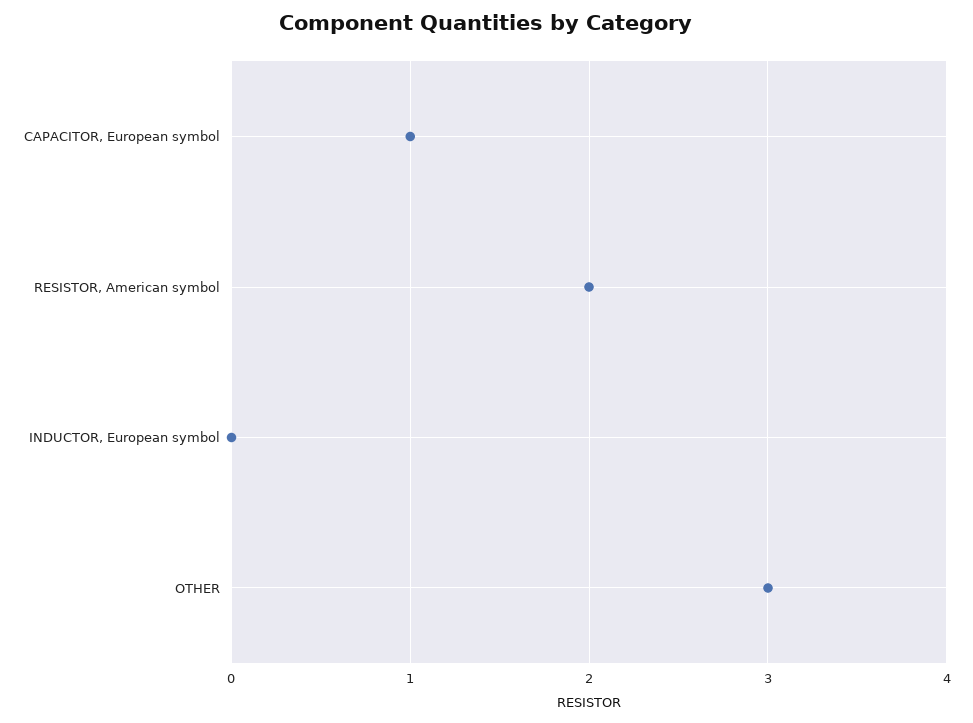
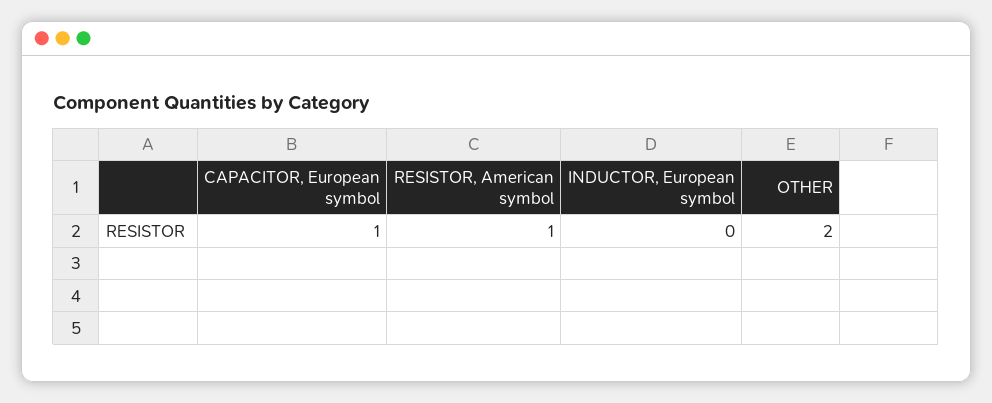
RESISTOR, American symbol: 2 -> 1
OTHER: 3 -> 2

